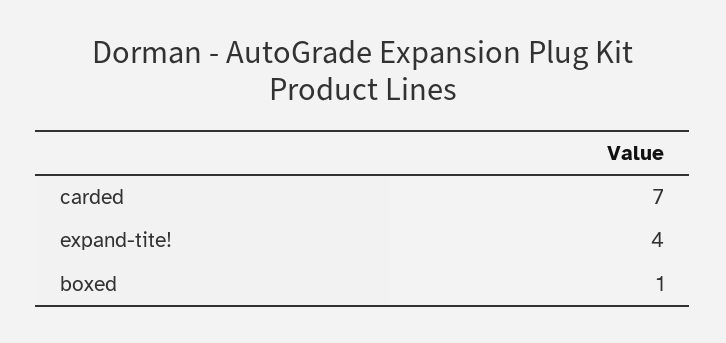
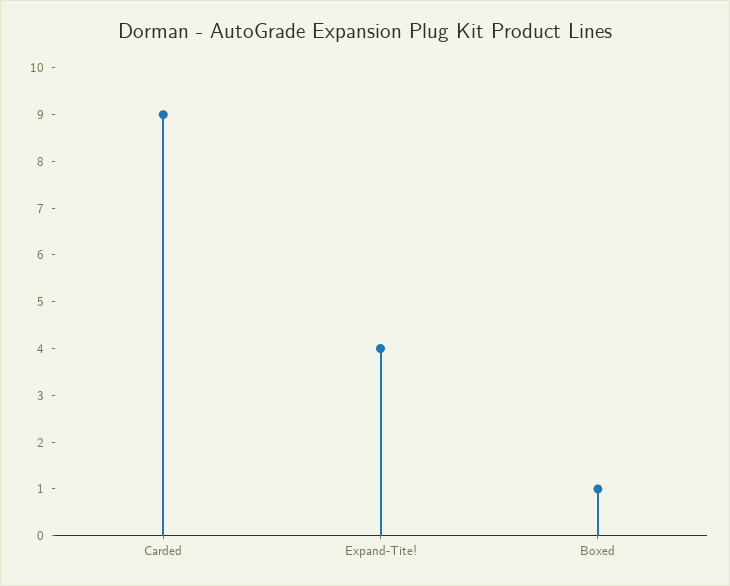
carded: 7 -> 9

